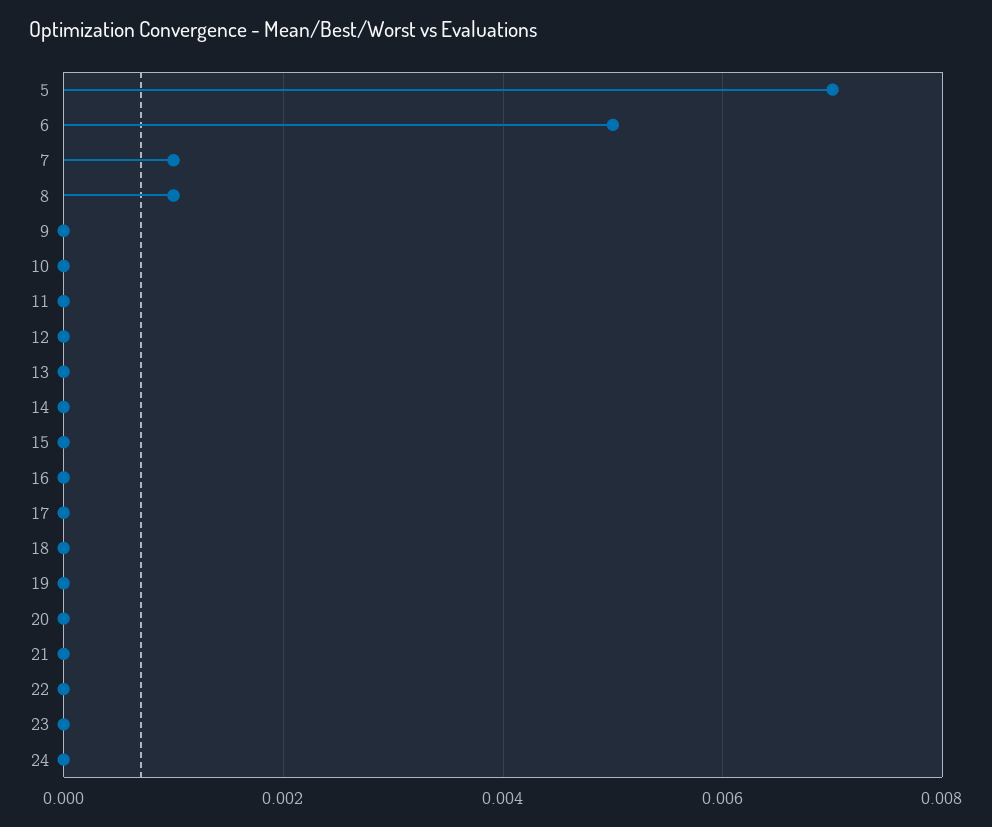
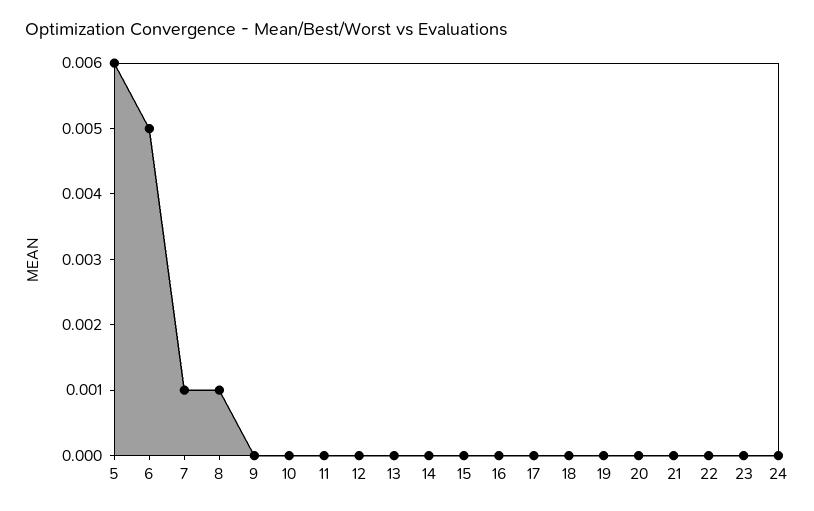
5: 0.007 -> 0.006

